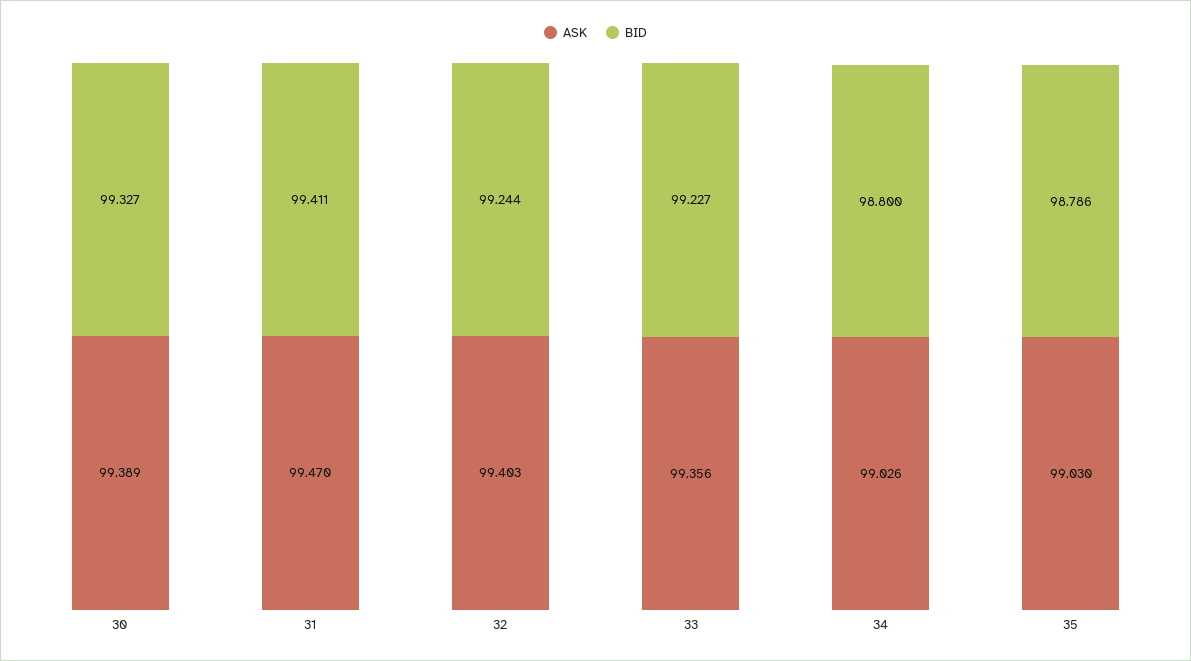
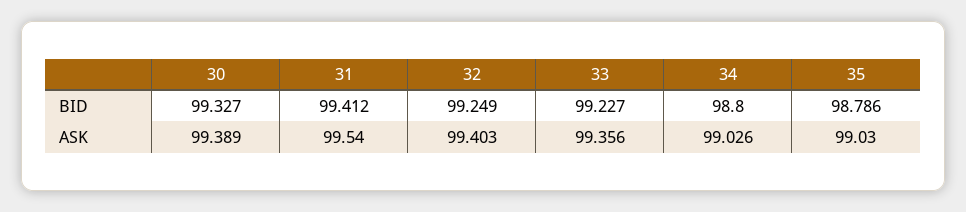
ASK, 31: 99.47 -> 99.54
BID, 31: 99.411 -> 99.412
BID, 32: 99.244 -> 99.249

